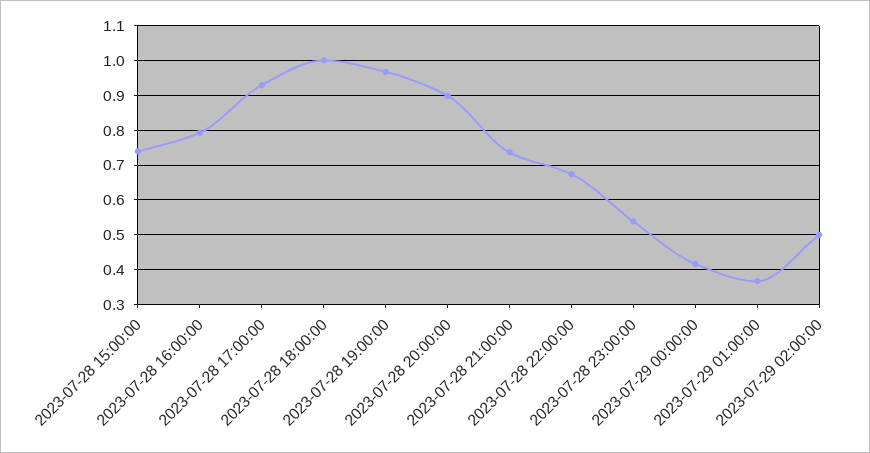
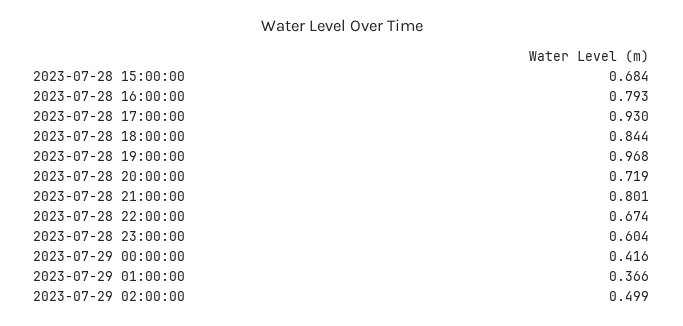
2023-07-28 15:00:00: 0.74 -> 0.684
2023-07-28 18:00:00: 1 -> 0.844
2023-07-28 20:00:00: 0.9 -> 0.719
2023-07-28 21:00:00: 0.74 -> 0.801
2023-07-28 23:00:00: 0.54 -> 0.604

